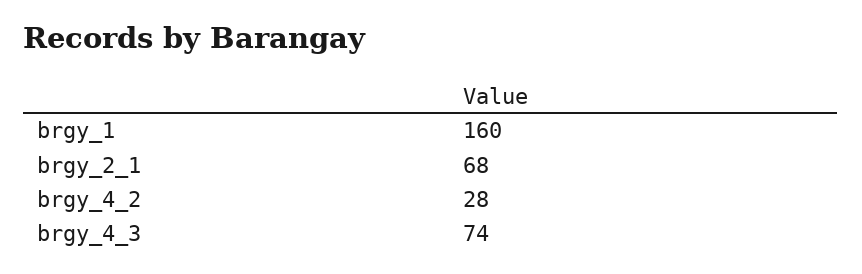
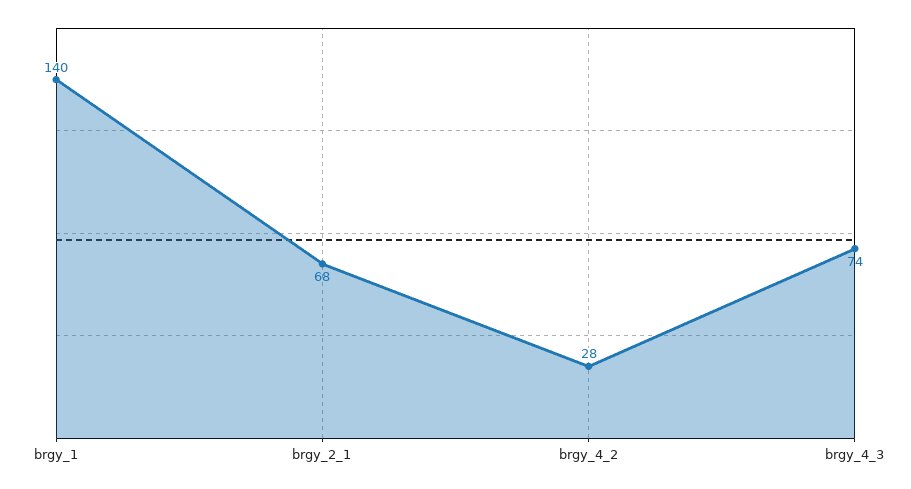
brgy_1: 160 -> 140

